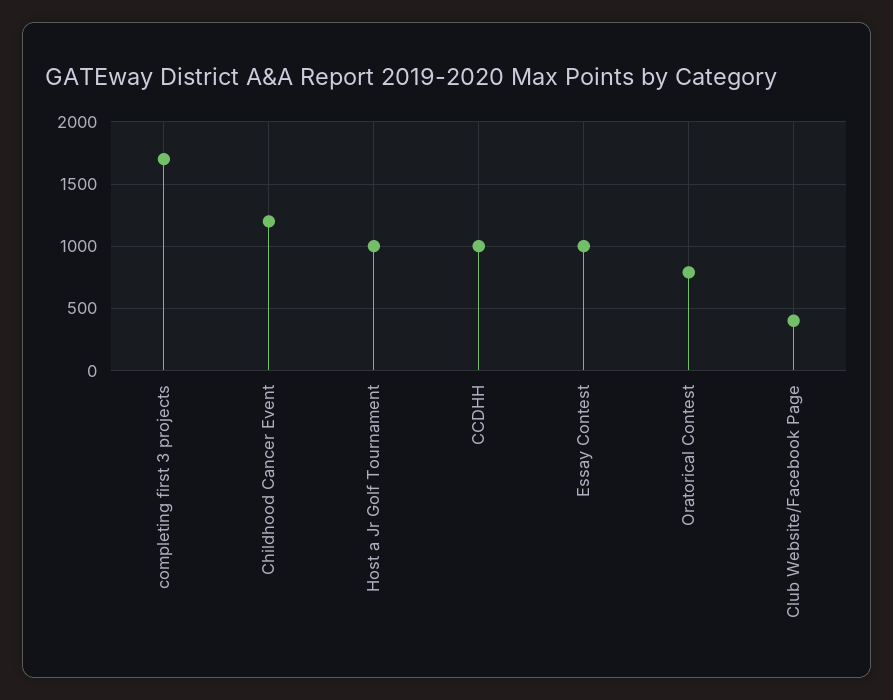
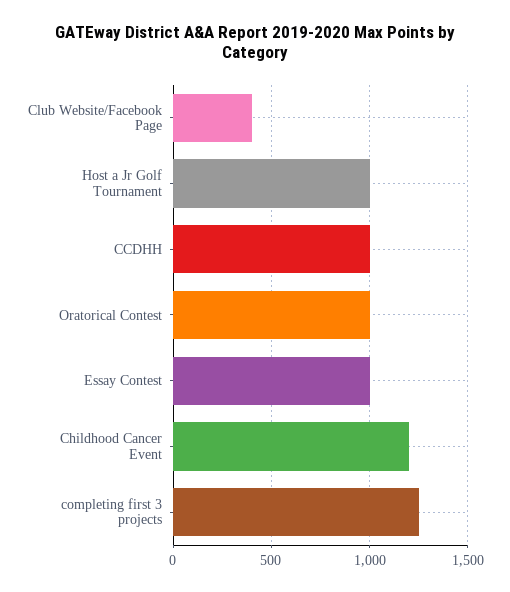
completing first 3 projects: 1700 -> 1250
Oratorical Contest: 800 -> 1000

